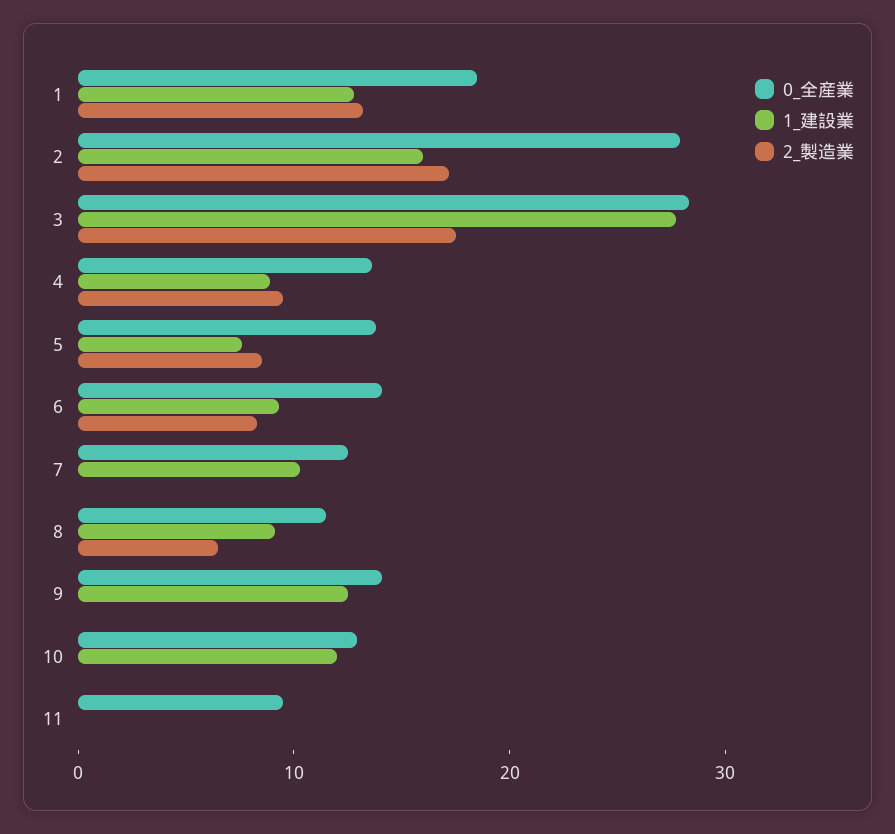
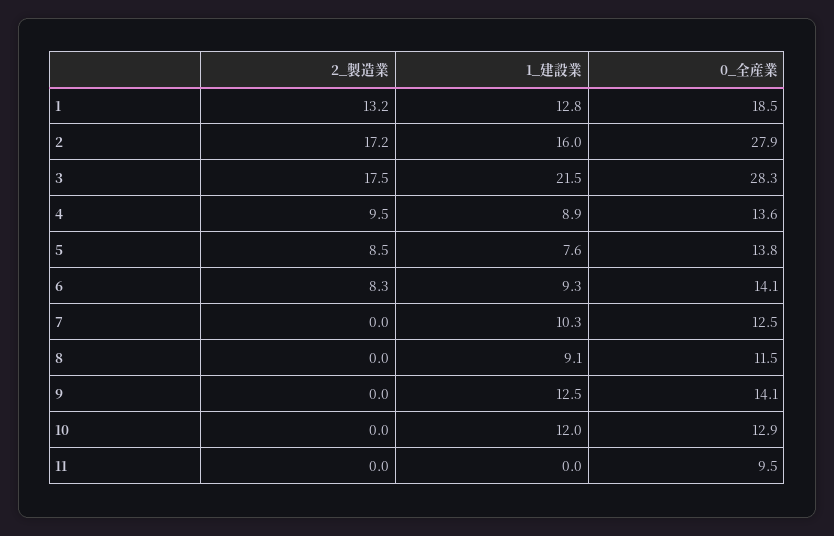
1_建設業, 3: 28 -> 21.5
2_製造業, 8: 6 -> 0

